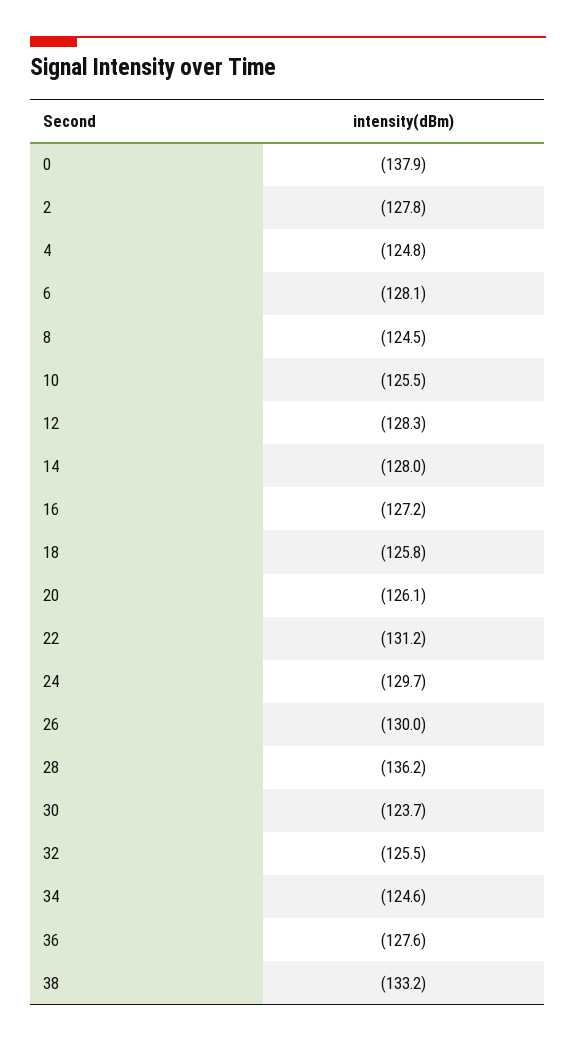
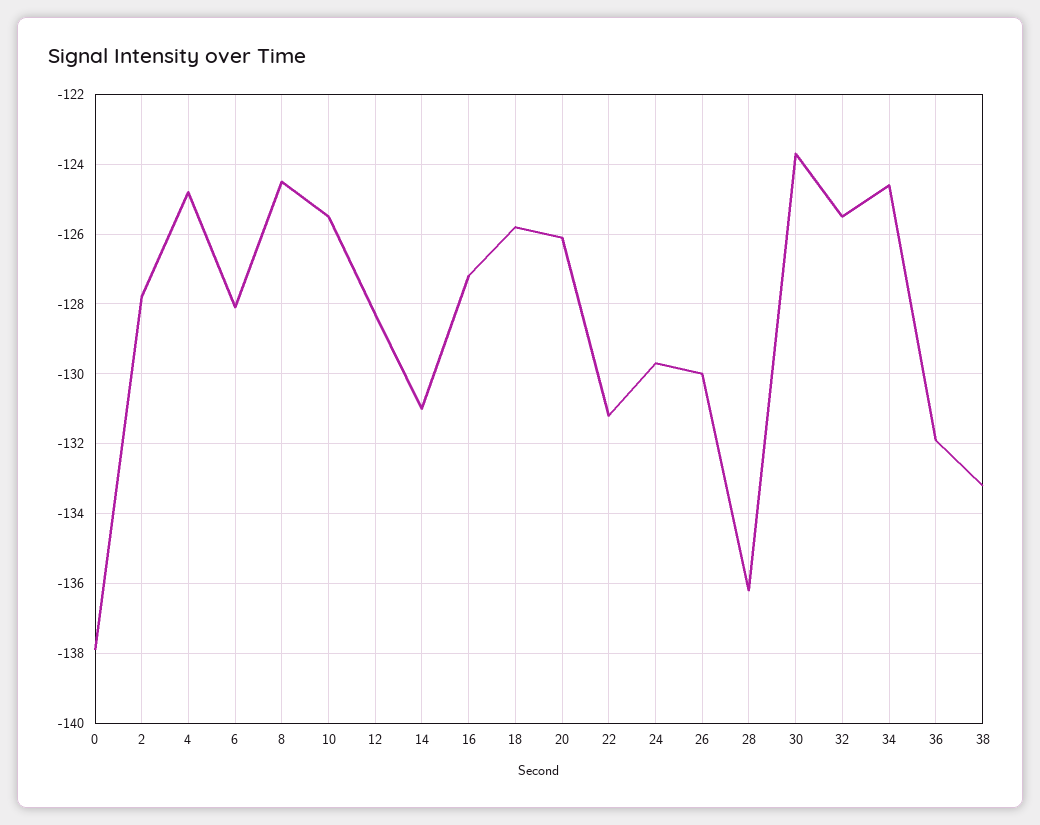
14: -128 -> -131
36: -127.6 -> -132

